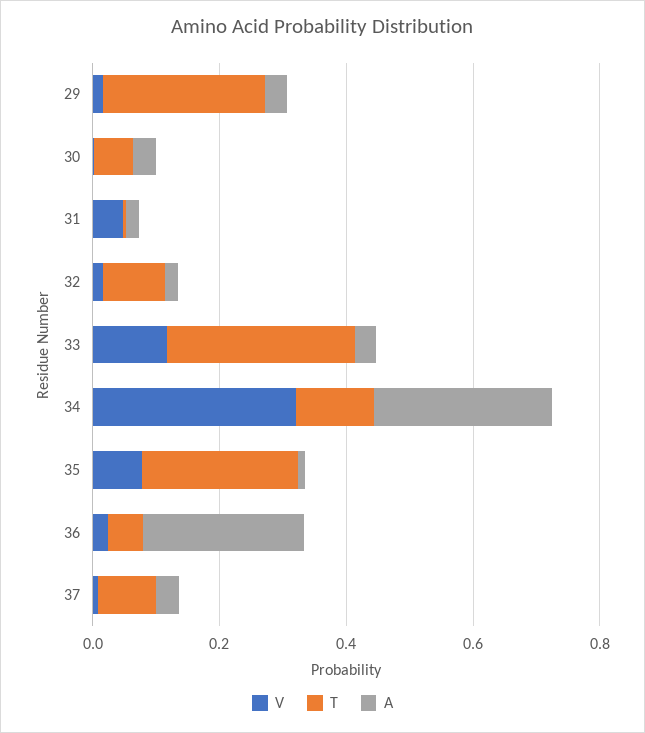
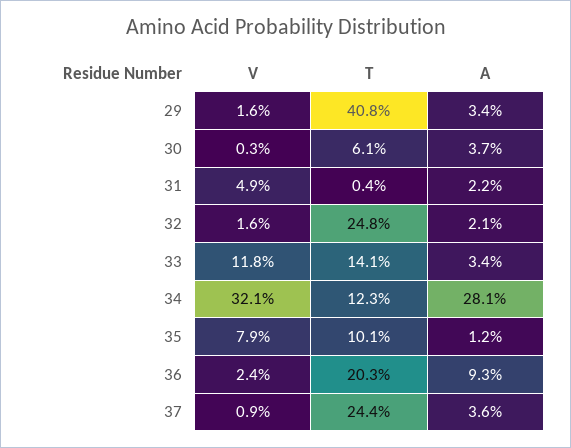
T, 29: 0.25 -> 0.408
T, 32: 0.1 -> 0.248
T, 33: 0.3 -> 0.141
T, 35: 0.25 -> 0.101
T, 36: 0.05 -> 0.203
A, 36: 0.25 -> 0.093
T, 37: 0.1 -> 0.244

